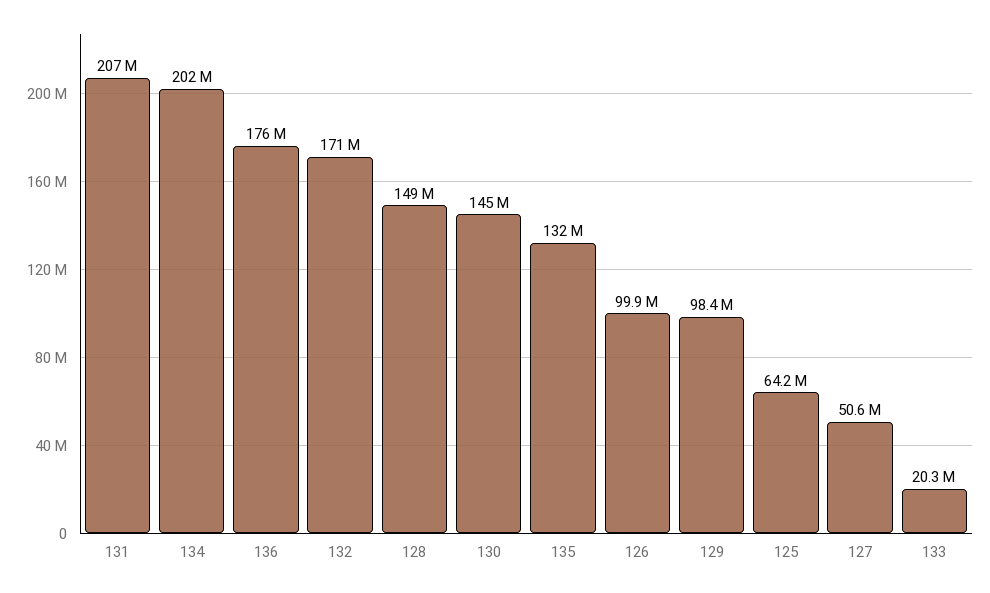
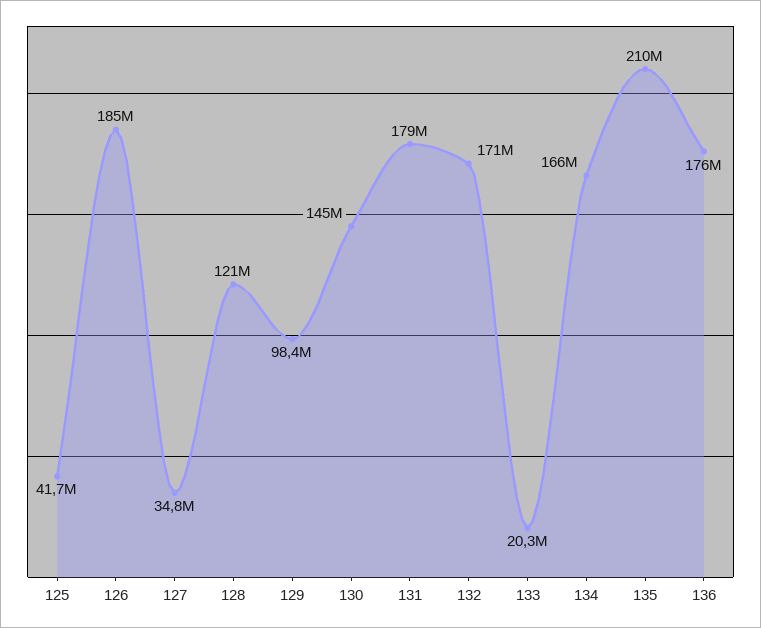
131: 207000000 -> 179000000
134: 202000000 -> 166000000
128: 149000000 -> 121000000
135: 132000000 -> 210000000
126: 99900000 -> 185000000
125: 64200000 -> 41700000
127: 50600000 -> 34800000

